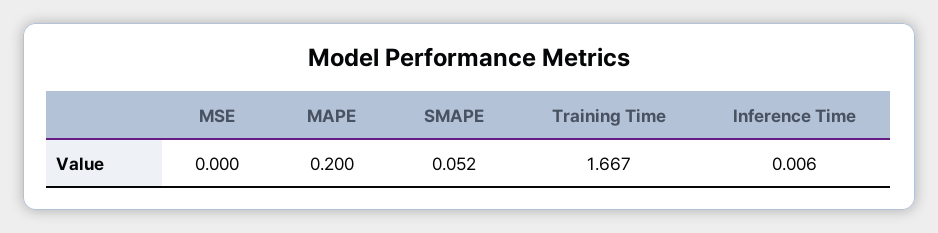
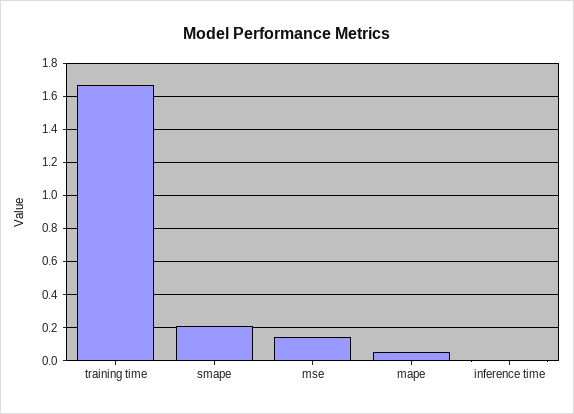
MSE: 0 -> 0.15
MAPE: 0.2 -> 0.05
SMAPE: 0.052 -> 0.2

